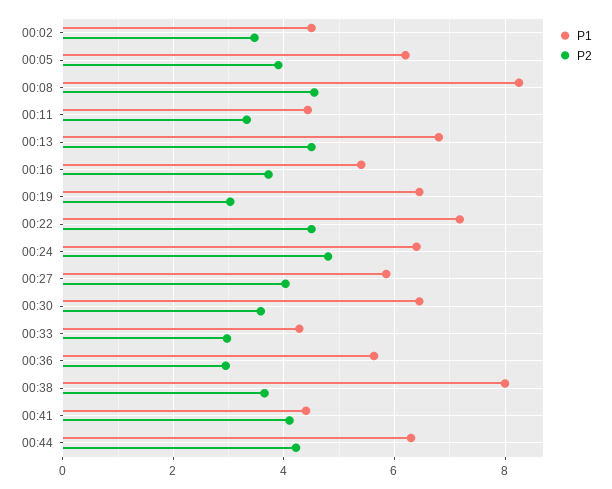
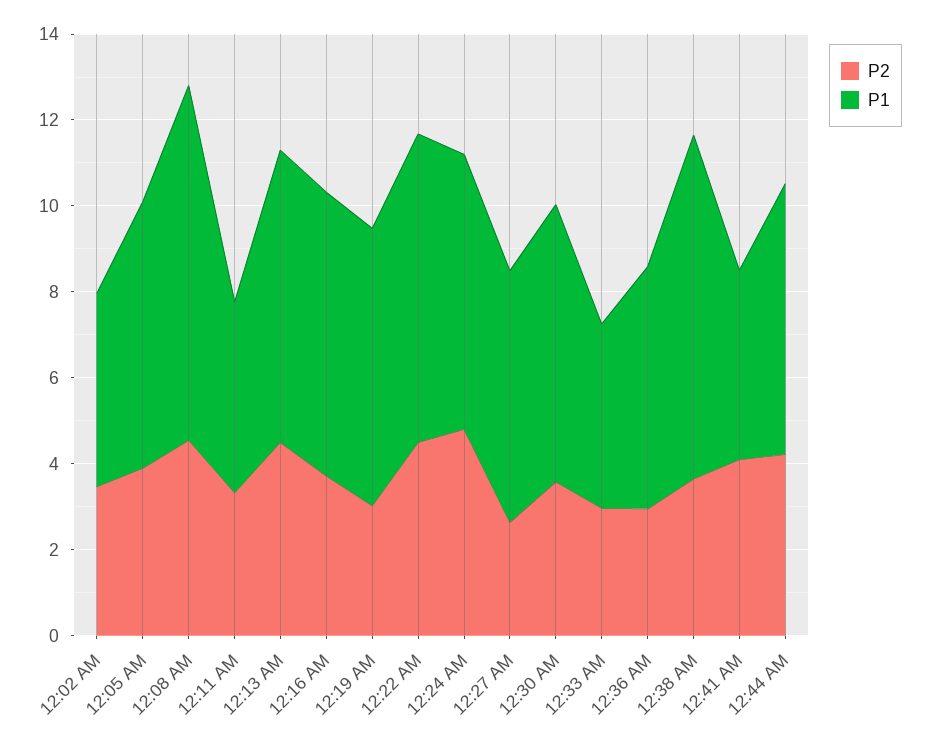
P1, 00:16: 5.4 -> 6.5
P2, 00:27: 4 -> 2.5

